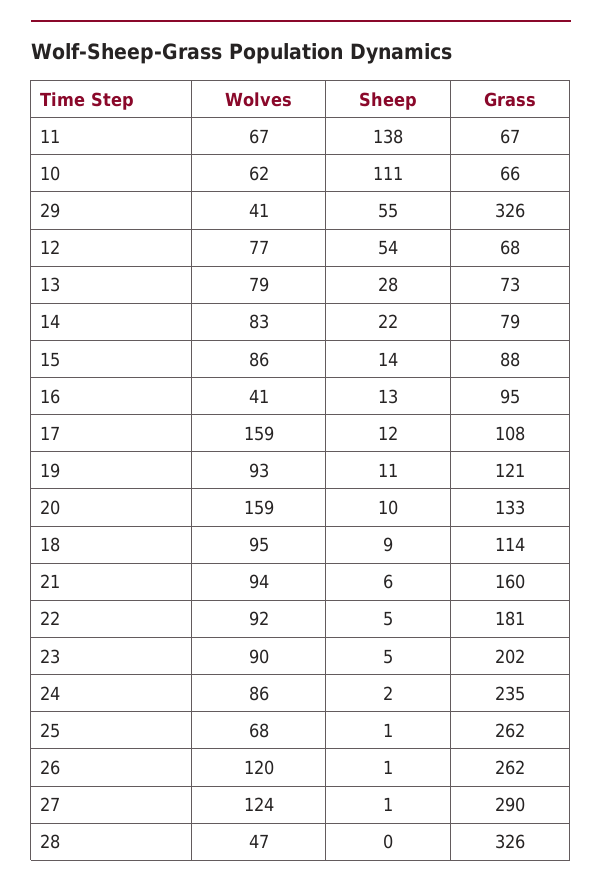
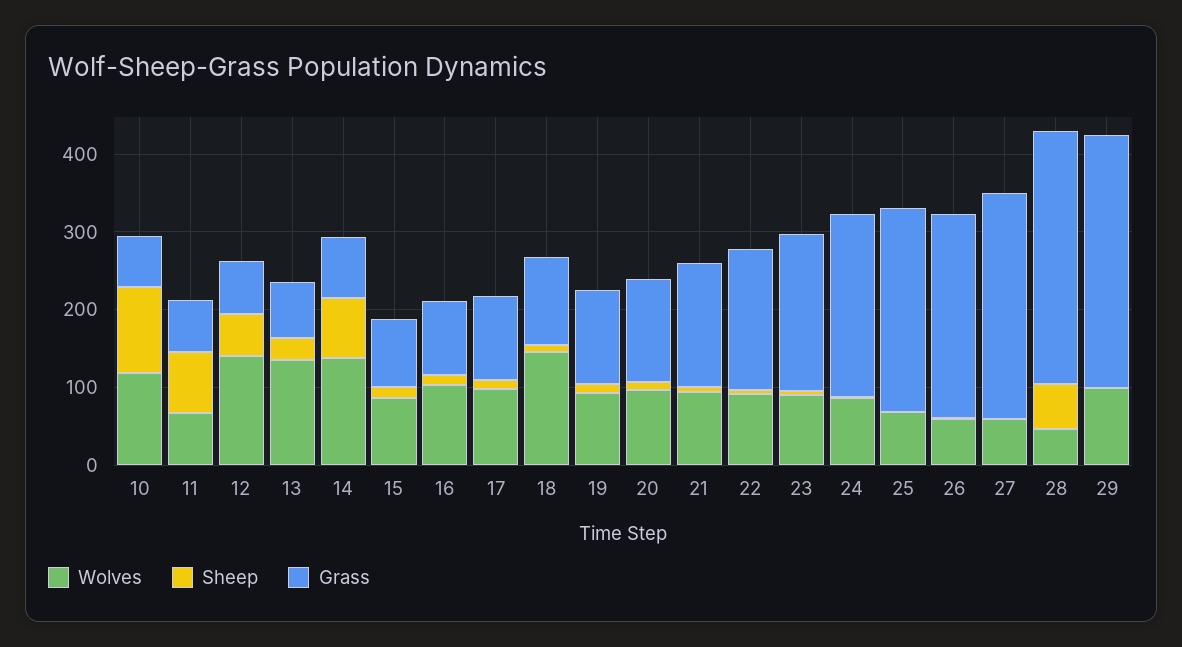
Sheep, 11: 138 -> 80
Wolves, 10: 62 -> 120
Wolves, 29: 41 -> 100
Sheep, 29: 55 -> 0
Wolves, 12: 77 -> 140
Wolves, 13: 79 -> 140
Wolves, 14: 83 -> 140
Sheep, 14: 22 -> 80
Wolves, 16: 41 -> 100
Wolves, 17: 159 -> 100
Wolves, 20: 159 -> 100
Wolves, 18: 95 -> 140
Wolves, 26: 120 -> 60
Wolves, 27: 124 -> 60
Sheep, 28: 0 -> 60

